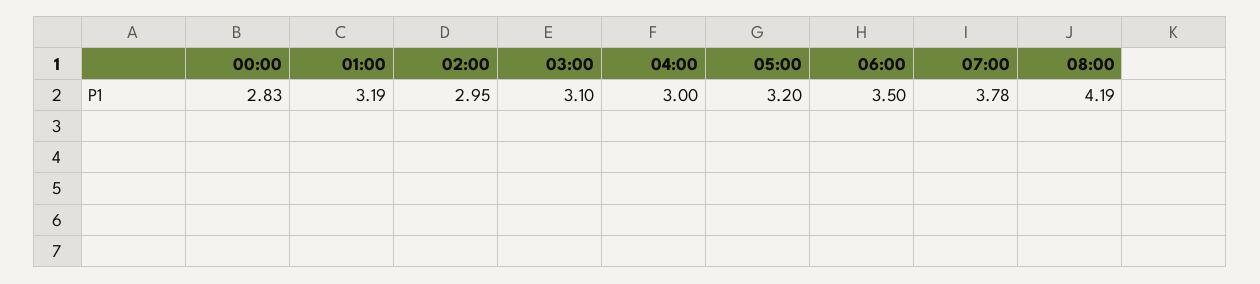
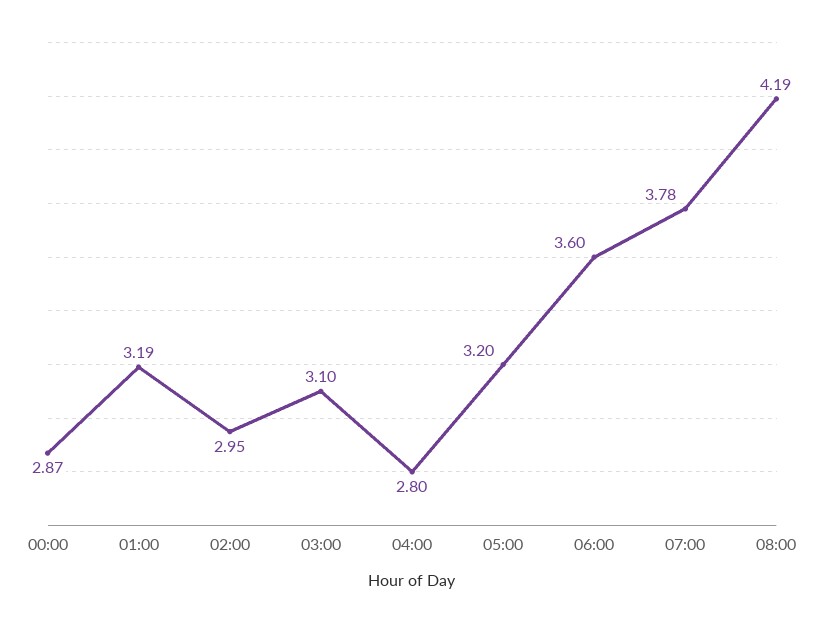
00:00: 2.83 -> 2.87
04:00: 3 -> 2.8
06:00: 3.5 -> 3.6

